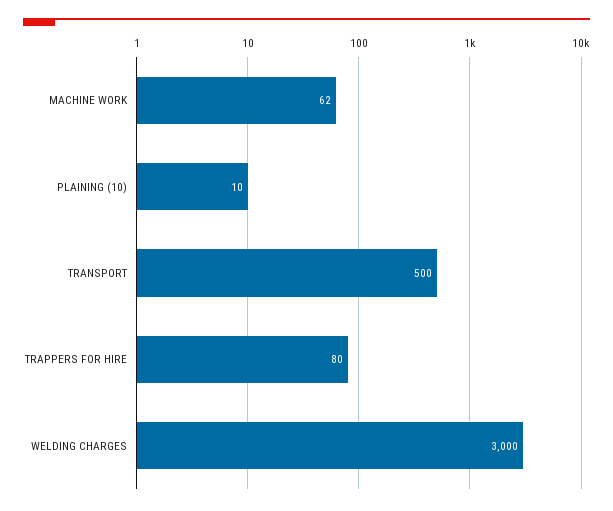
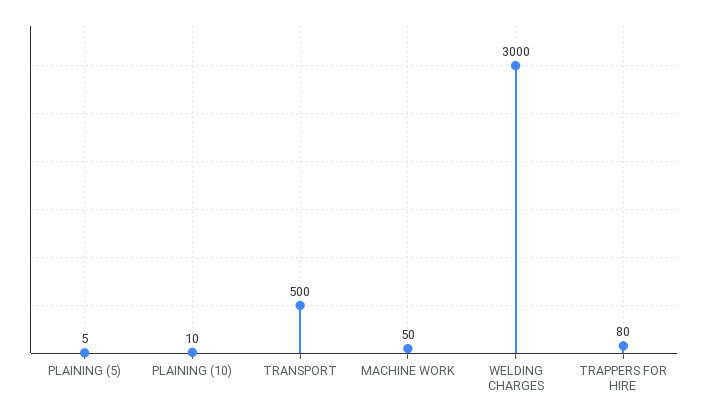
MACHINE WORK: 62 -> 50
PLAINING (5): none -> 5

